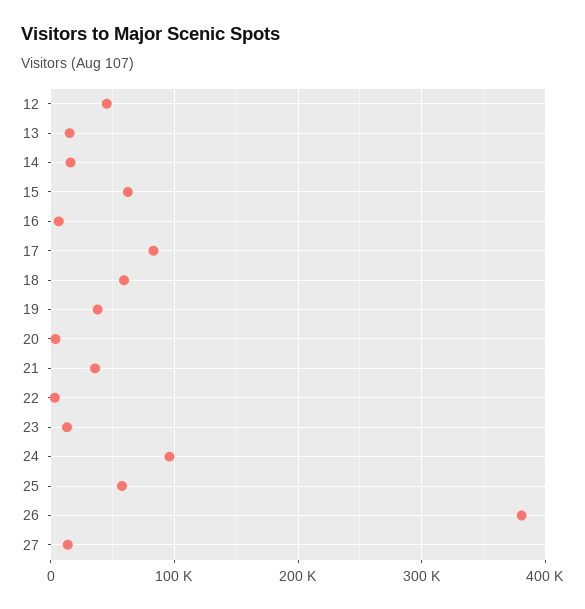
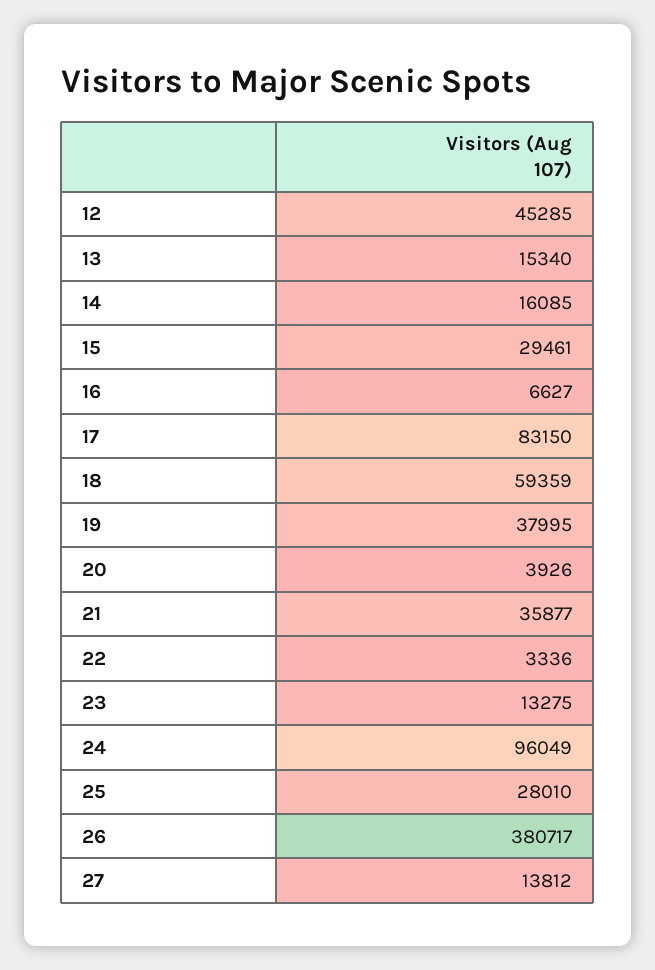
15: 60000 -> 29461
25: 60000 -> 28010

